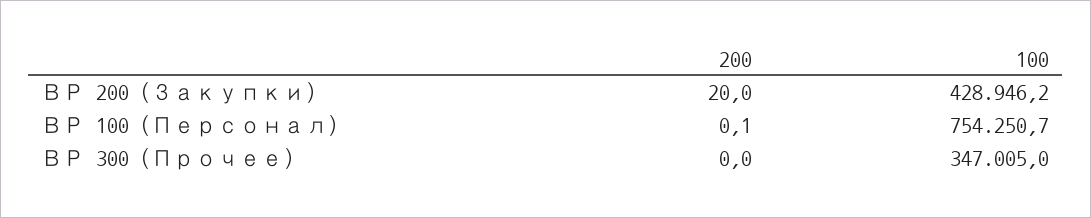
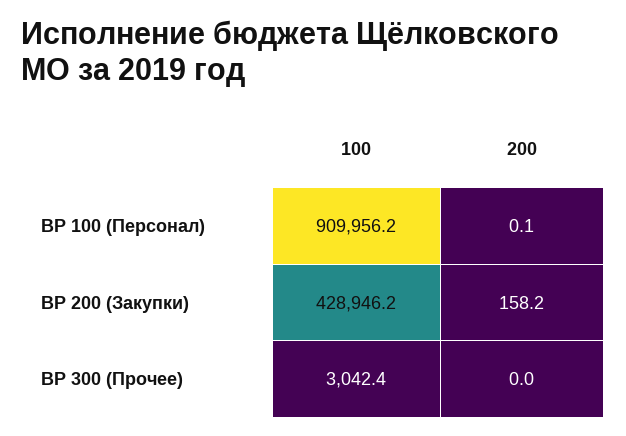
200, ВР 200 (Закупки): 20 -> 158.2
100, ВР 100 (Персонал): 754250.7 -> 909956.2
100, ВР 300 (Прочее): 347005 -> 3042.4

